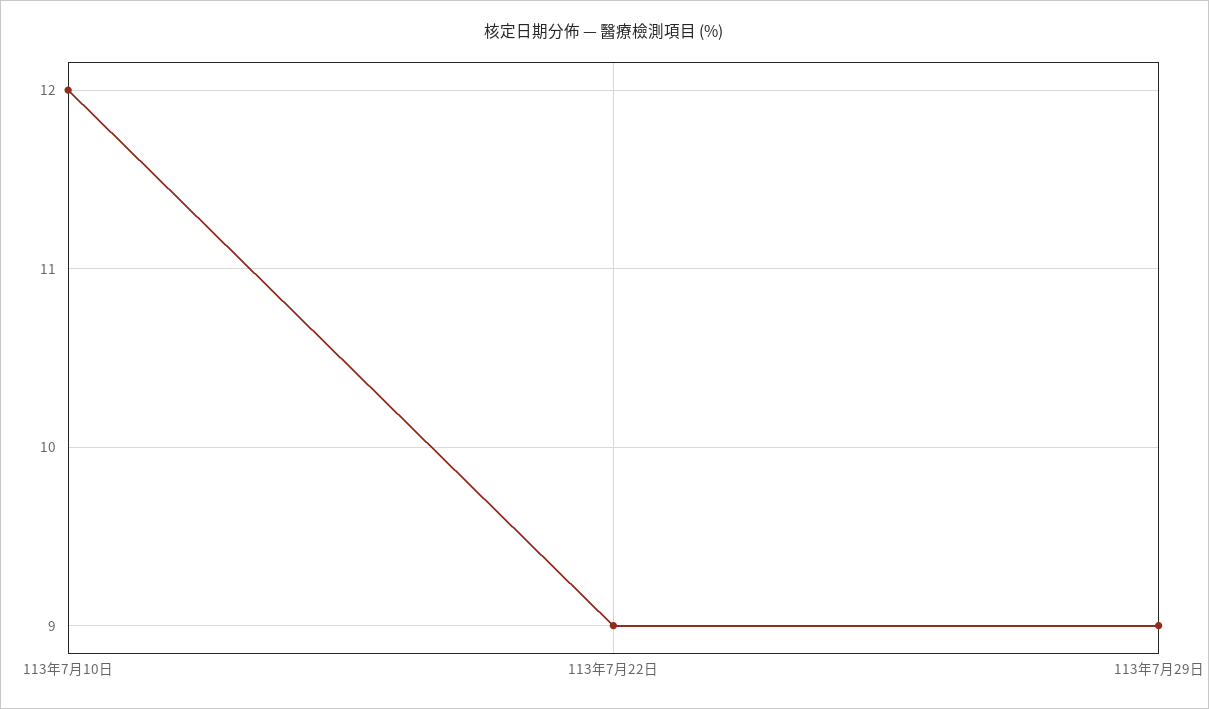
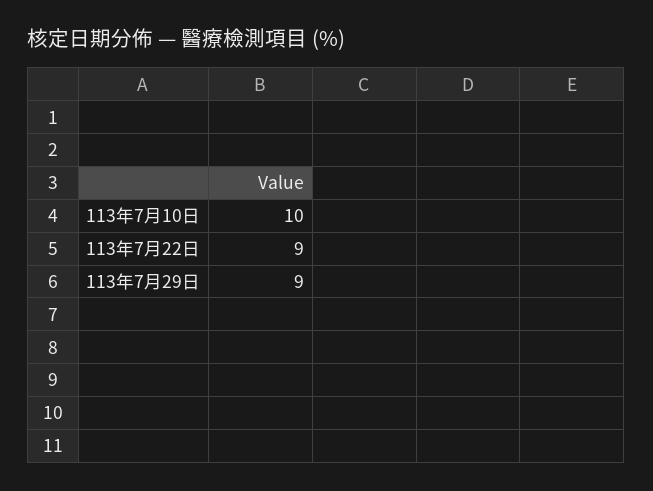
113年7月10日: 12 -> 10

